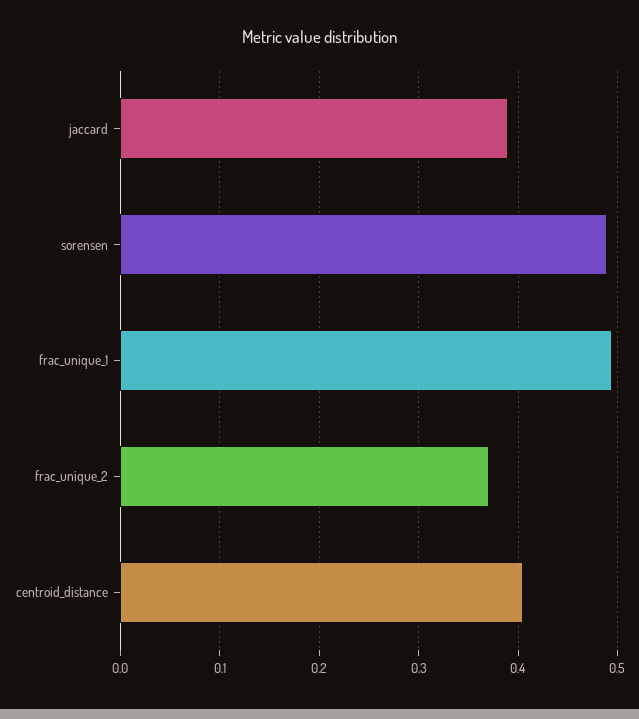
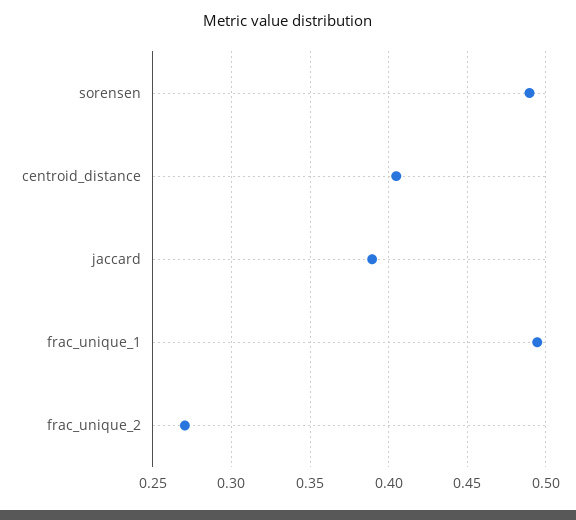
frac_unique_2: 0.37 -> 0.27

